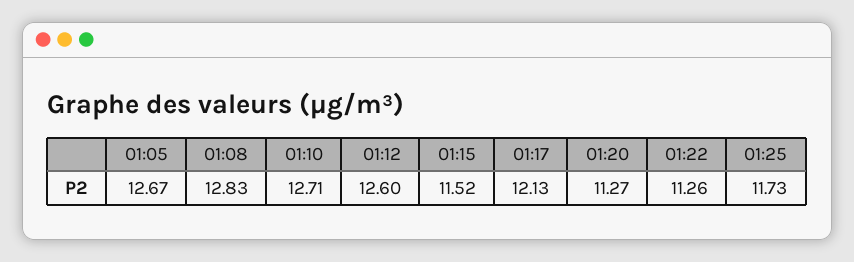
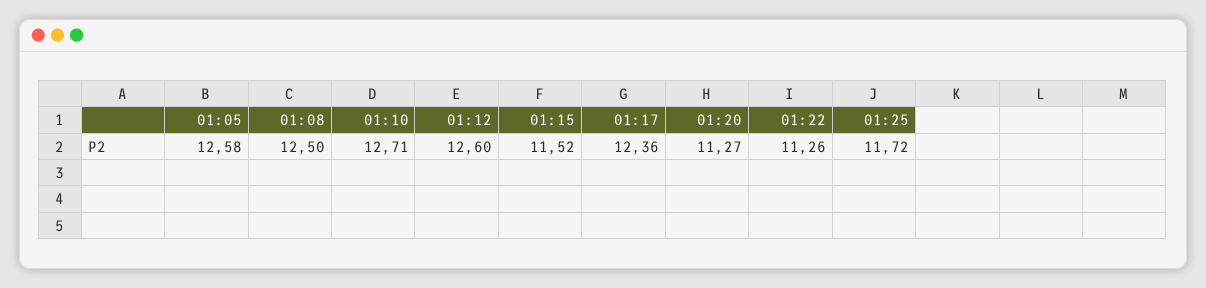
01:05: 12.67 -> 12.58
01:08: 12.83 -> 12.5
01:17: 12.13 -> 12.36
01:25: 11.73 -> 11.72

